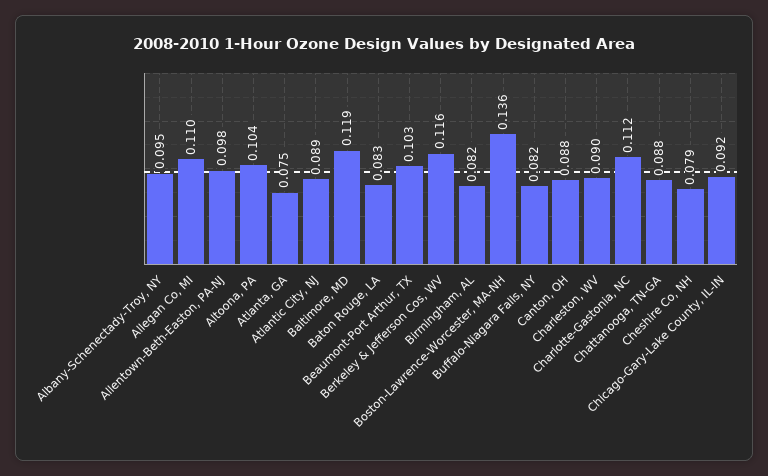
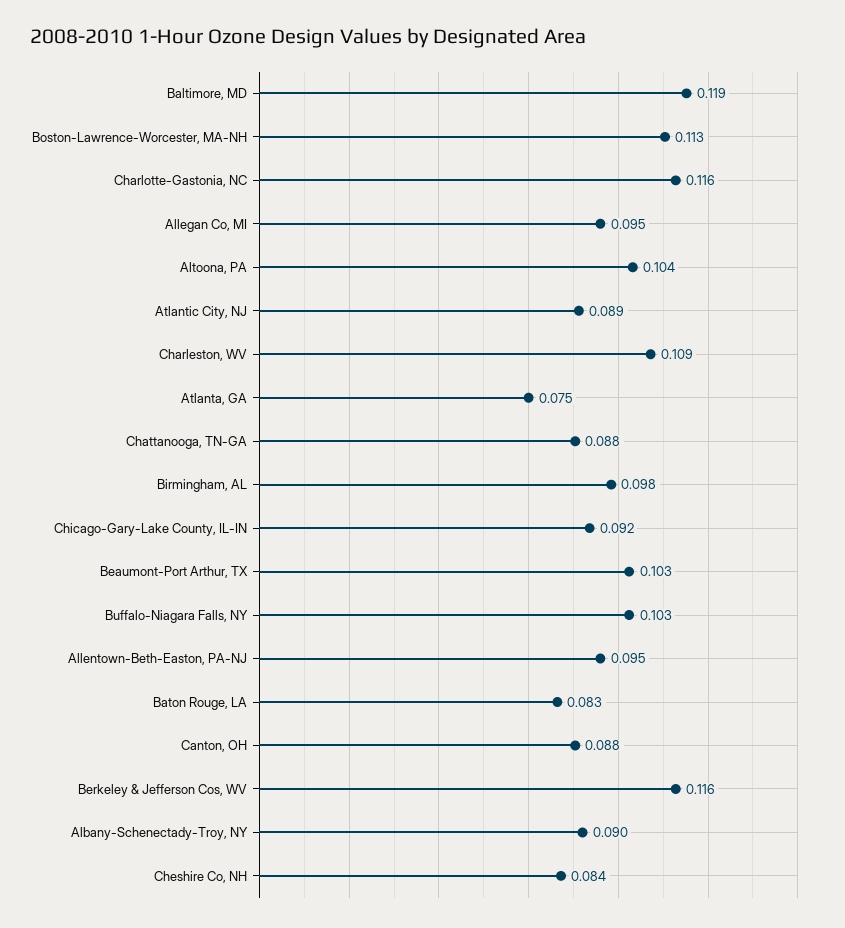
Albany-Schenectady-Troy, NY: 0.095 -> 0.09
Allegan Co, MI: 0.11 -> 0.095
Allentown-Beth-Easton, PA-NJ: 0.098 -> 0.095
Birmingham, AL: 0.082 -> 0.098
Boston-Lawrence-Worcester, MA-NH: 0.136 -> 0.113
Buffalo-Niagara Falls, NY: 0.082 -> 0.103
Charleston, WV: 0.09 -> 0.109
Charlotte-Gastonia, NC: 0.112 -> 0.116
Cheshire Co, NH: 0.079 -> 0.084

